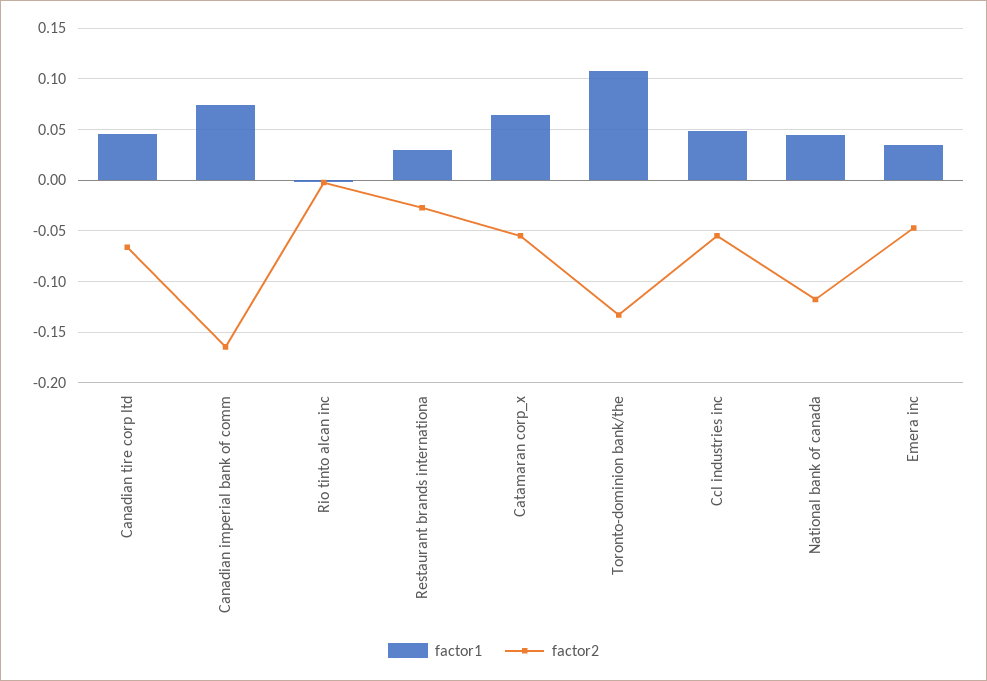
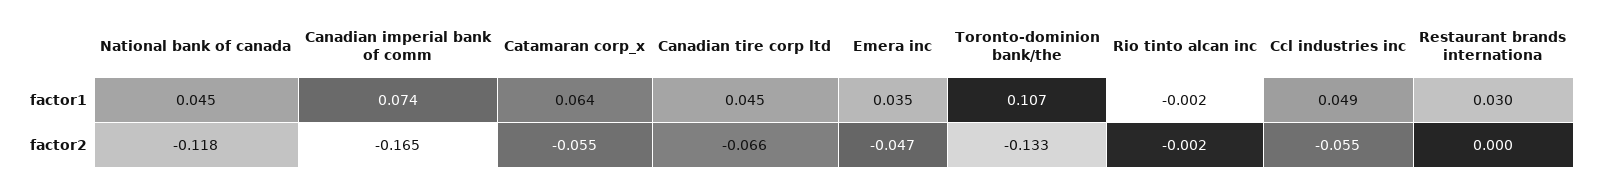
factor2, Restaurant brands internationa: -0.03 -> 0

